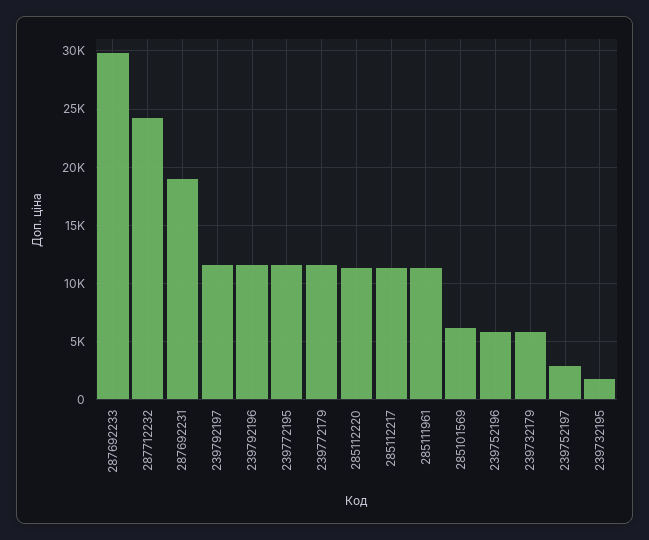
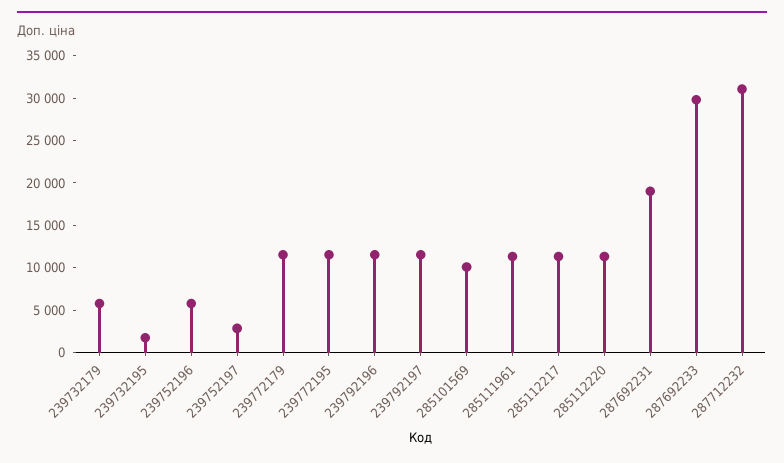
287712232: 24000 -> 31000
285101569: 6000 -> 10000

